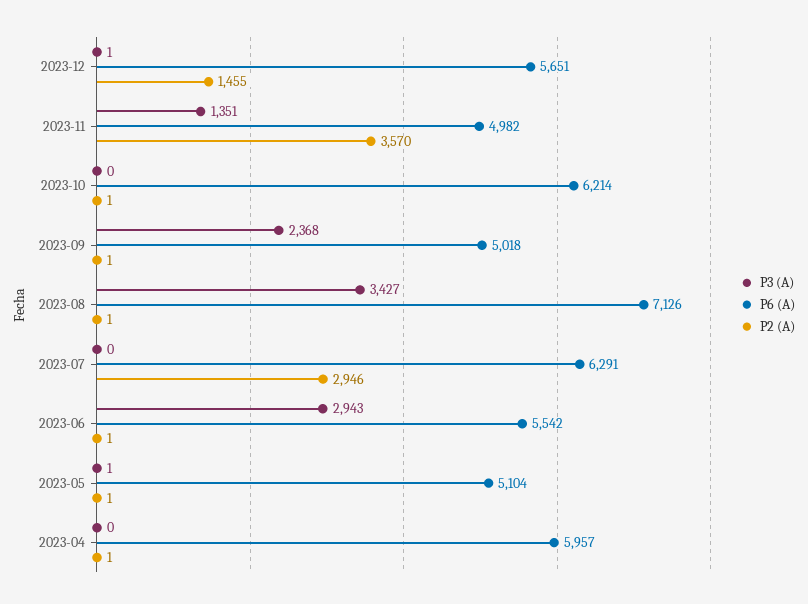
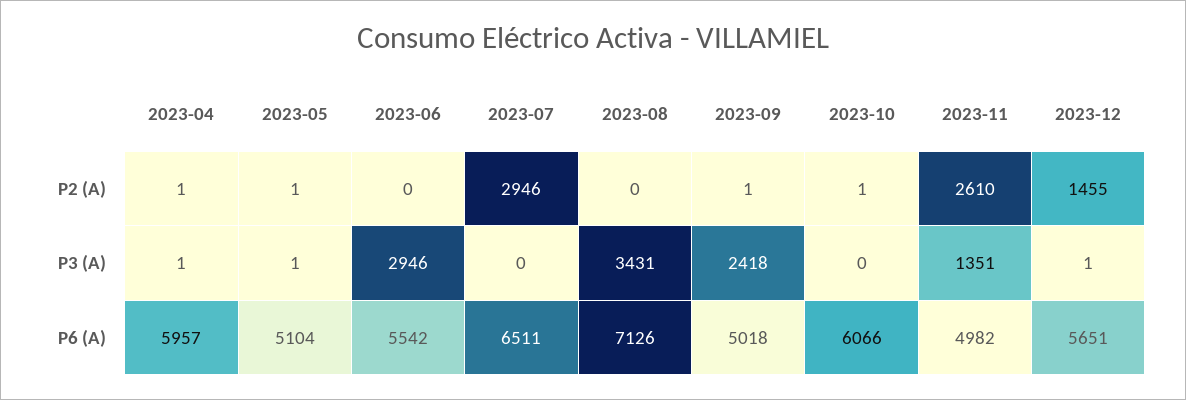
P2 (A), 2023-11: 3570 -> 2610
P6 (A), 2023-10: 6214 -> 6066
P3 (A), 2023-09: 2368 -> 2418
P3 (A), 2023-08: 3427 -> 3431
P2 (A), 2023-08: 1 -> 0
P6 (A), 2023-07: 6291 -> 6511
P3 (A), 2023-06: 2943 -> 2946
P2 (A), 2023-06: 1 -> 0
P3 (A), 2023-04: 0 -> 1

